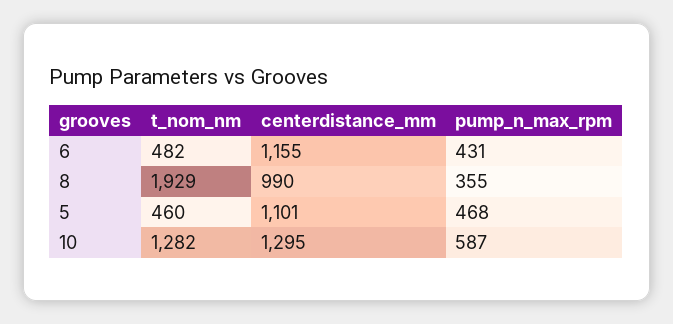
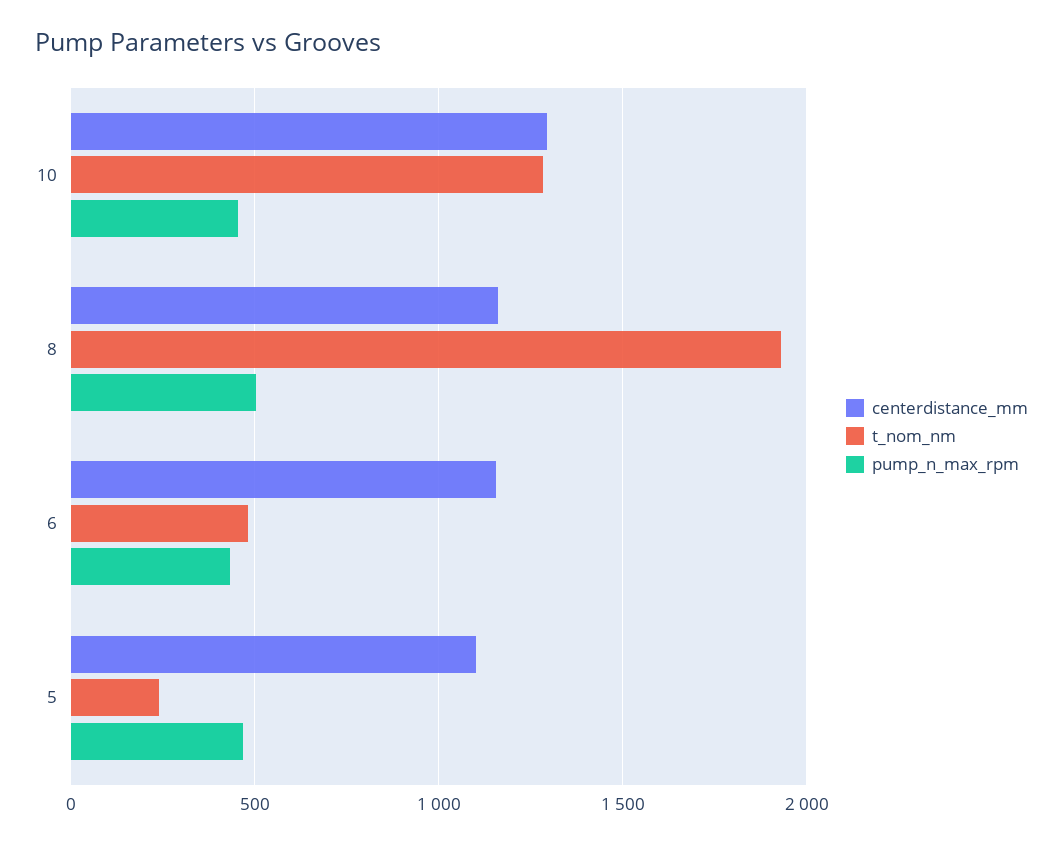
centerdistance_mm, 8: 990 -> 1150
pump_n_max_rpm, 8: 355 -> 500
t_nom_nm, 5: 460 -> 250
pump_n_max_rpm, 10: 587 -> 450

